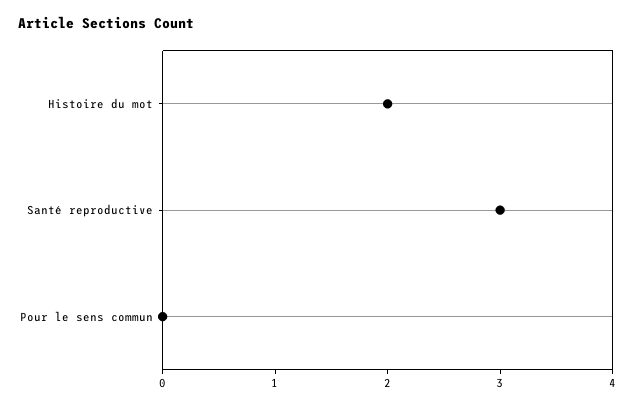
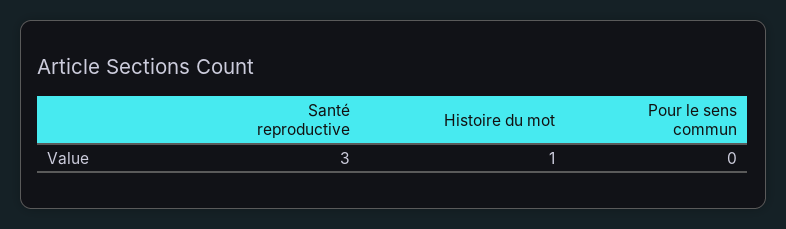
Histoire du mot: 2 -> 1

